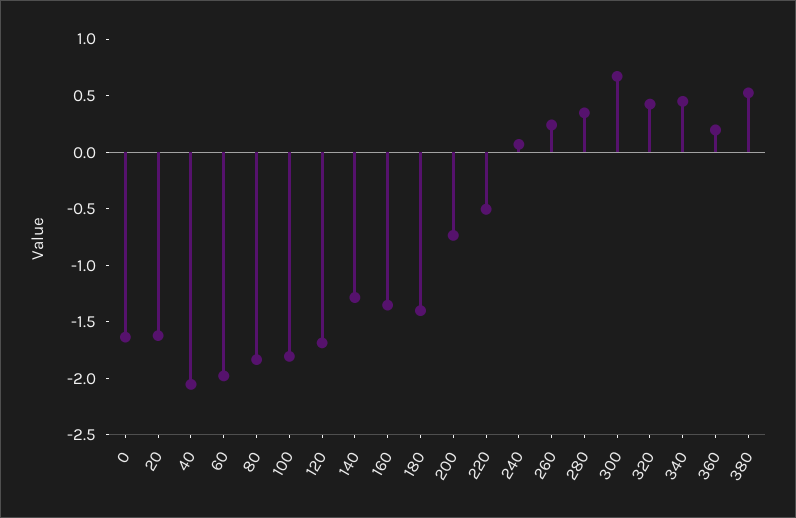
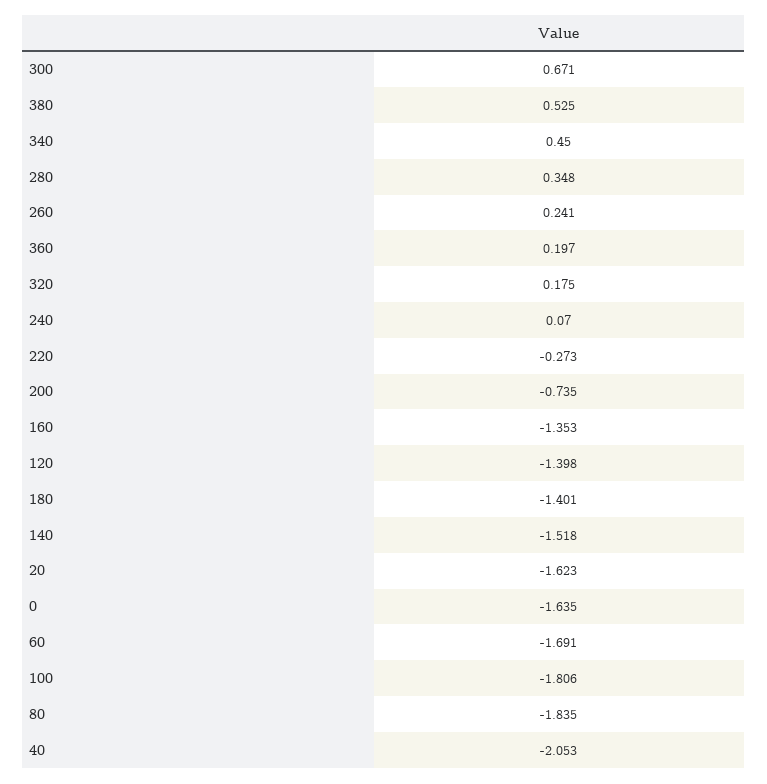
60: -2 -> -1.691
120: -1.7 -> -1.398
140: -1.3 -> -1.518
220: -0.5 -> -0.273
320: 0.4 -> 0.175

